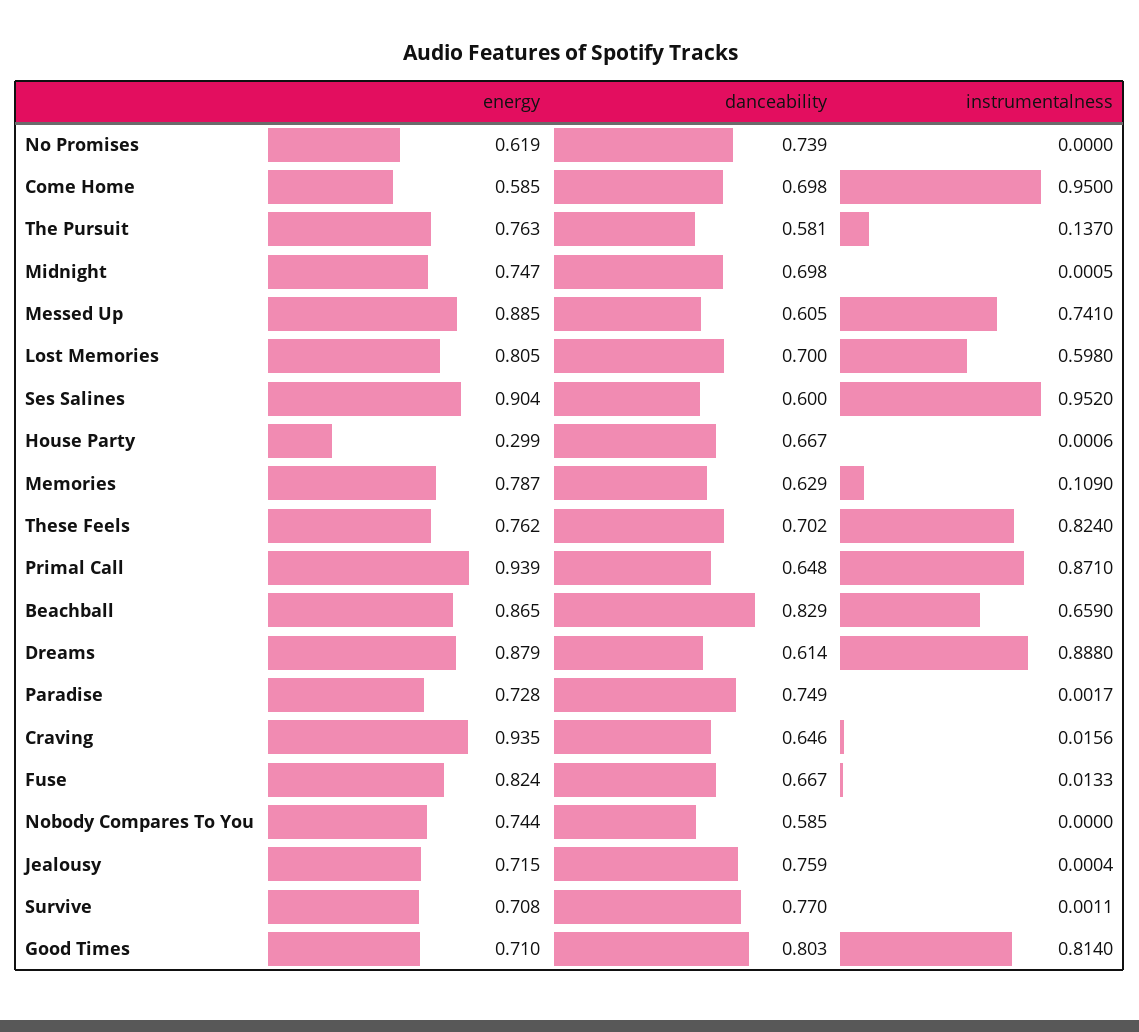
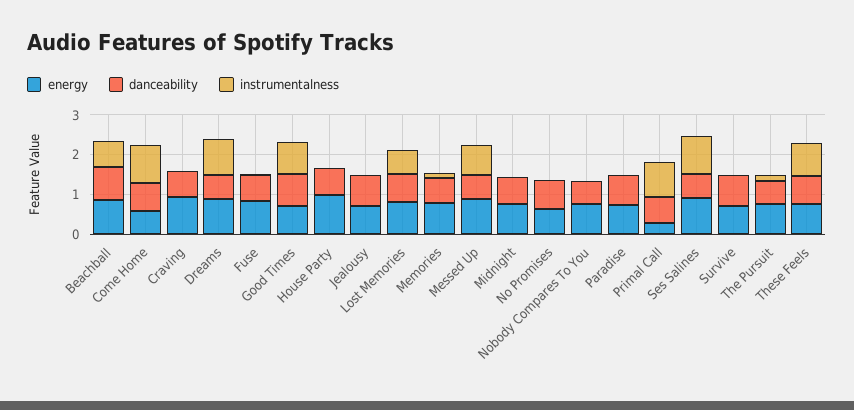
energy, House Party: 0.299 -> 1
energy, Primal Call: 0.939 -> 0.25

